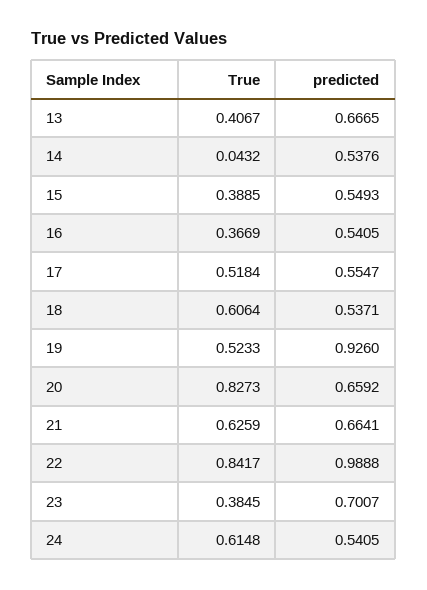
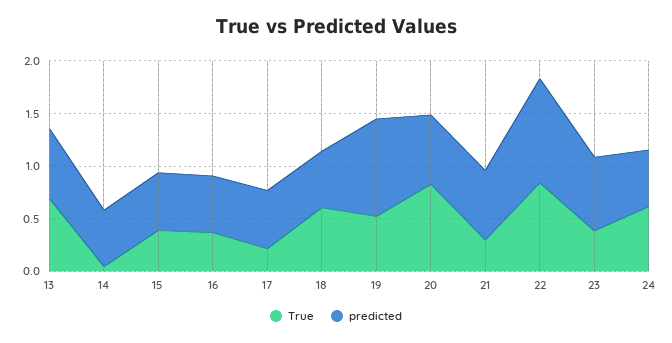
True, 13: 0.4067 -> 0.7
True, 17: 0.5184 -> 0.2
True, 21: 0.6259 -> 0.3

